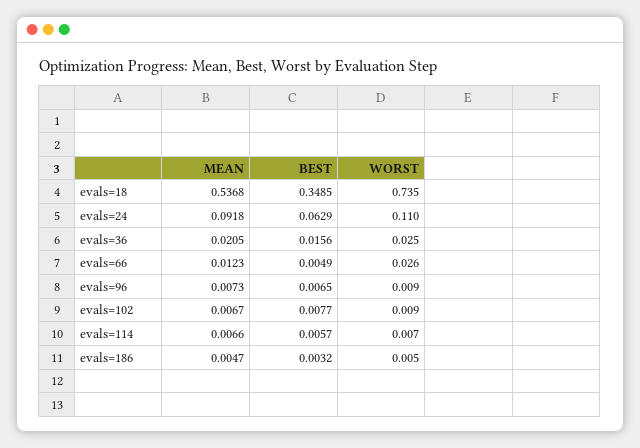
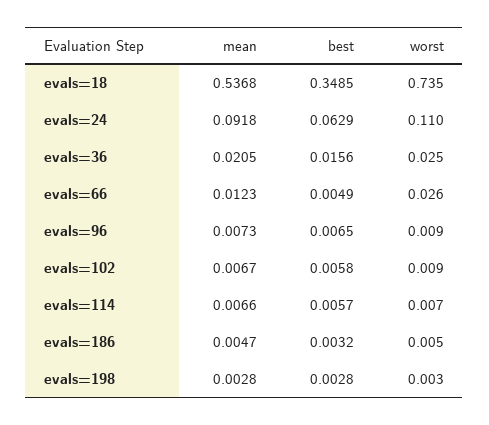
BEST, evals=102: 0.0077 -> 0.0058
MEAN, evals=198: none -> 0.0028
BEST, evals=198: none -> 0.0028
WORST, evals=198: none -> 0.003

